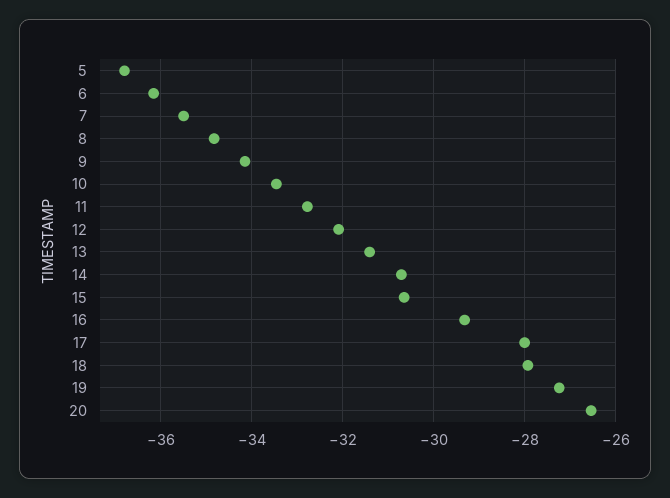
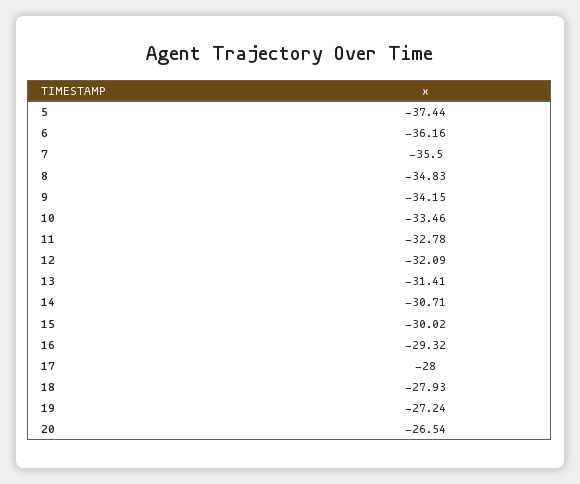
5: -36.8 -> -37.44
15: -30.6 -> -30.02

